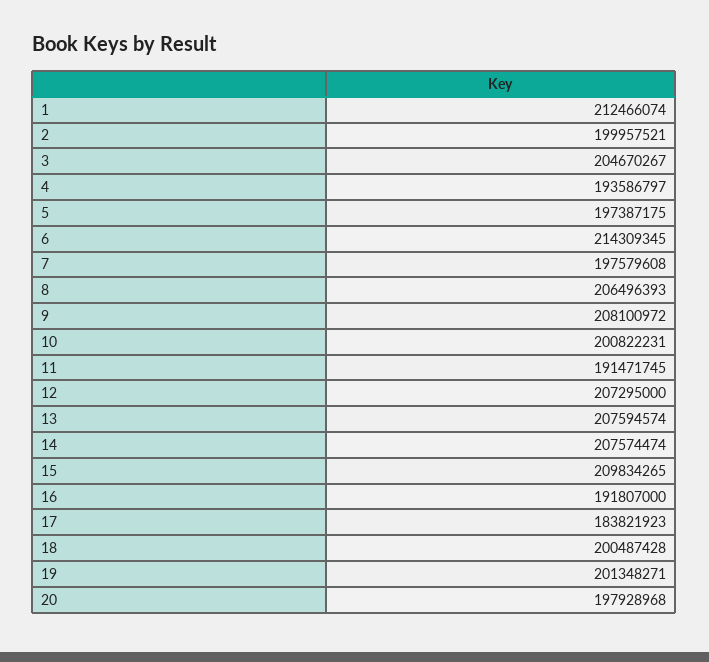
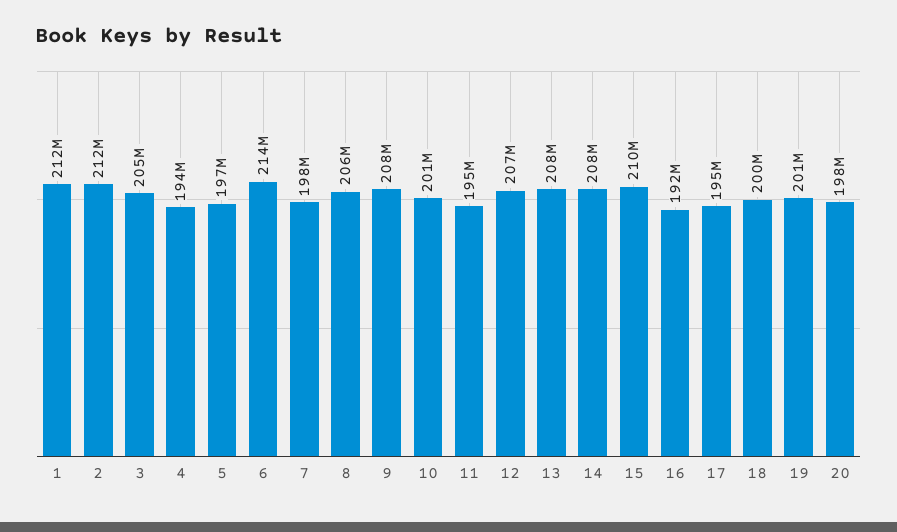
2: 199957521 -> 212000000
11: 191471745 -> 195000000
17: 183821923 -> 195000000

